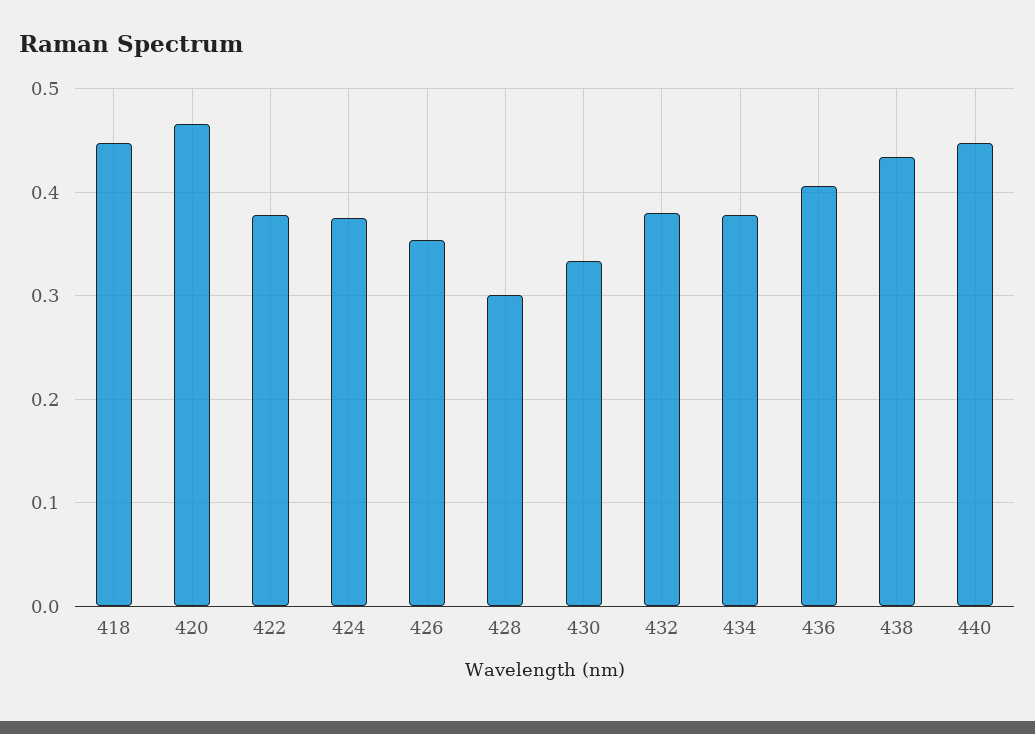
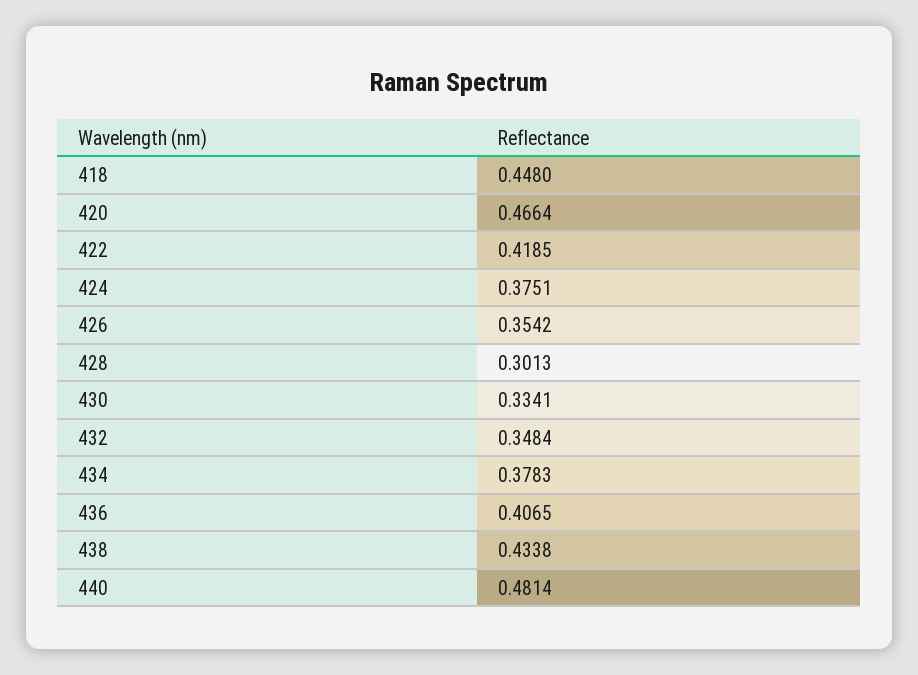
422: 0.38 -> 0.4185
432: 0.38 -> 0.3484
440: 0.45 -> 0.4814

